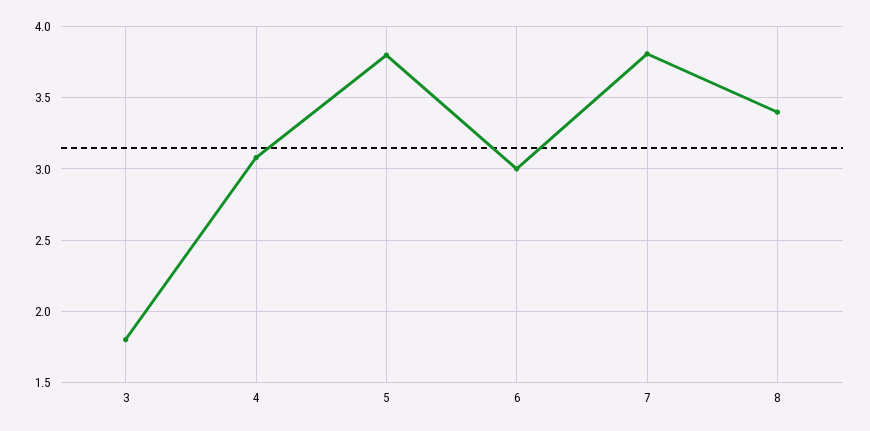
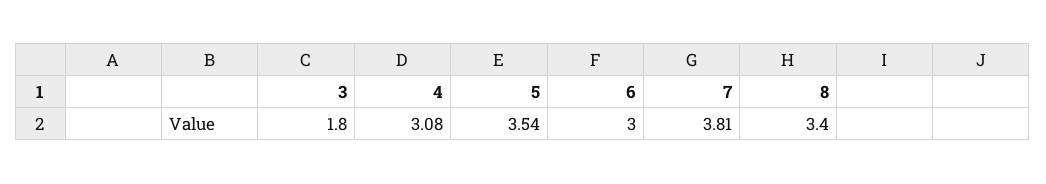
5: 3.8 -> 3.54

